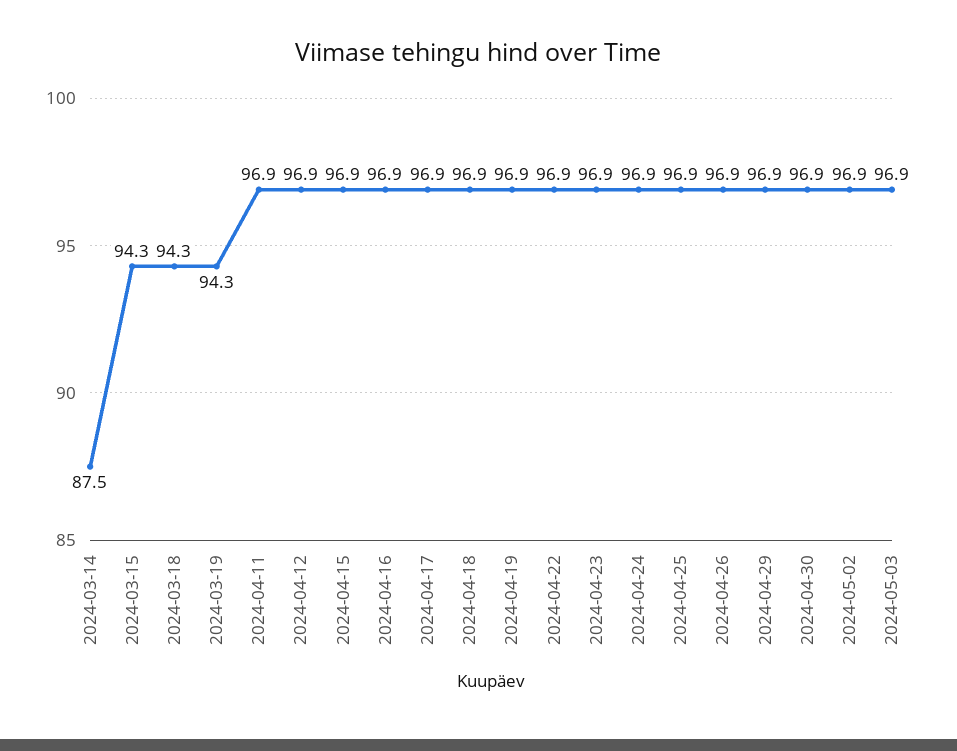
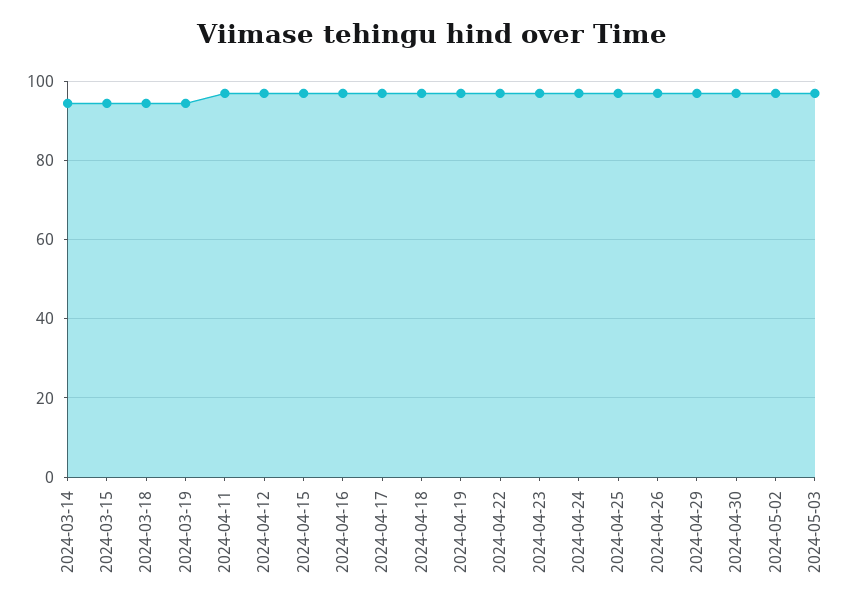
2024-03-14: 87.5 -> 94

